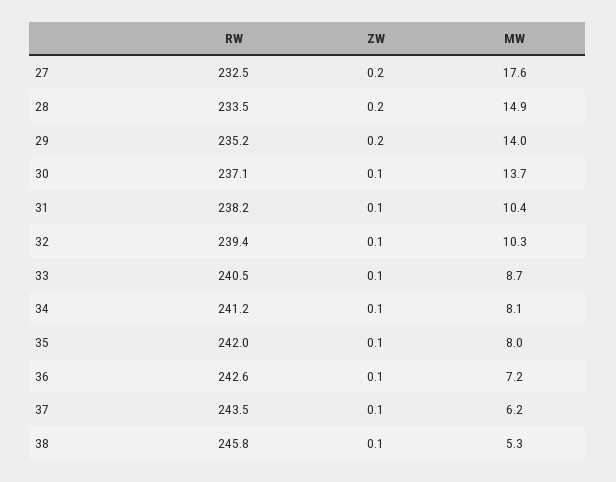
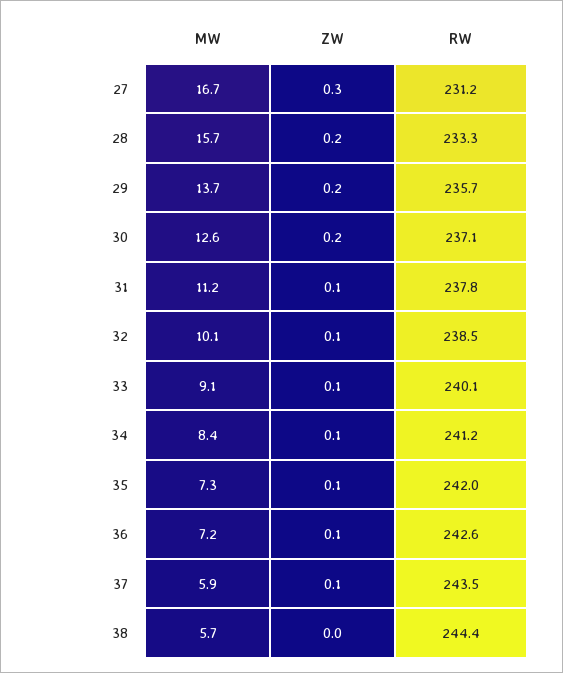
RW, 27: 232.5 -> 231.2
ZW, 27: 0.2 -> 0.3
MW, 27: 17.6 -> 16.7
RW, 28: 233.5 -> 233.3
MW, 28: 14.9 -> 15.7
RW, 29: 235.2 -> 235.7
MW, 29: 14 -> 13.7
ZW, 30: 0.1 -> 0.2
MW, 30: 13.7 -> 12.6
RW, 31: 238.2 -> 237.8
MW, 31: 10.4 -> 11.2
RW, 32: 239.4 -> 238.5
MW, 32: 10.3 -> 10.1
RW, 33: 240.5 -> 240.1
MW, 33: 8.7 -> 9.1
MW, 34: 8.1 -> 8.4
MW, 35: 8 -> 7.3
MW, 37: 6.2 -> 5.9
RW, 38: 245.8 -> 244.4
ZW, 38: 0.1 -> 0
MW, 38: 5.3 -> 5.7

